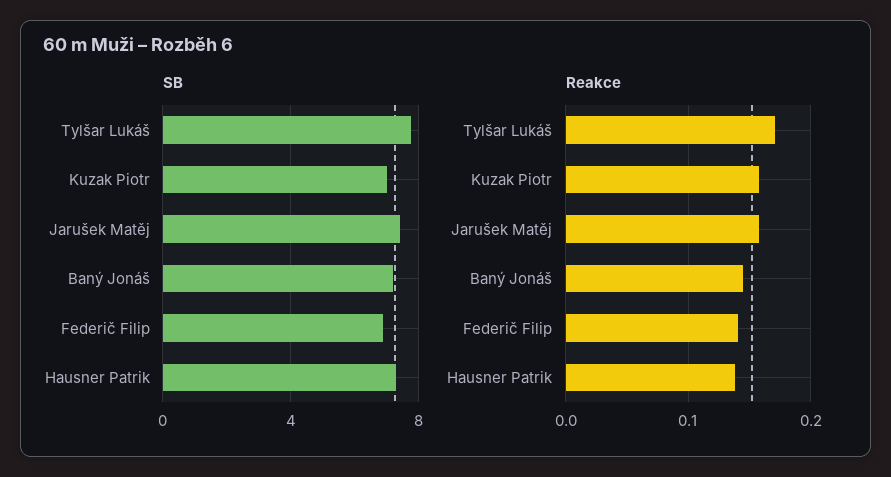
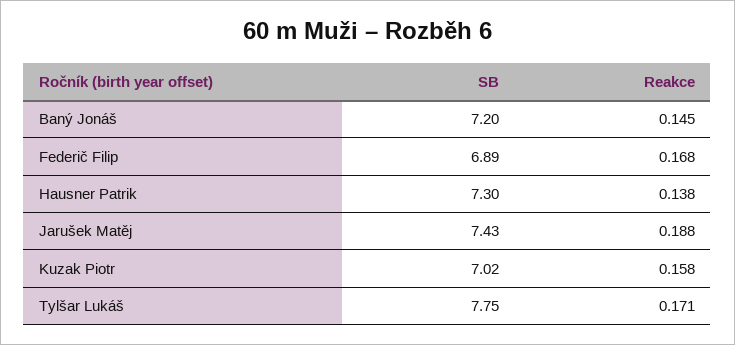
Reakce, Jarušek Matěj: 0.16 -> 0.188
Reakce, Federič Filip: 0.14 -> 0.168

